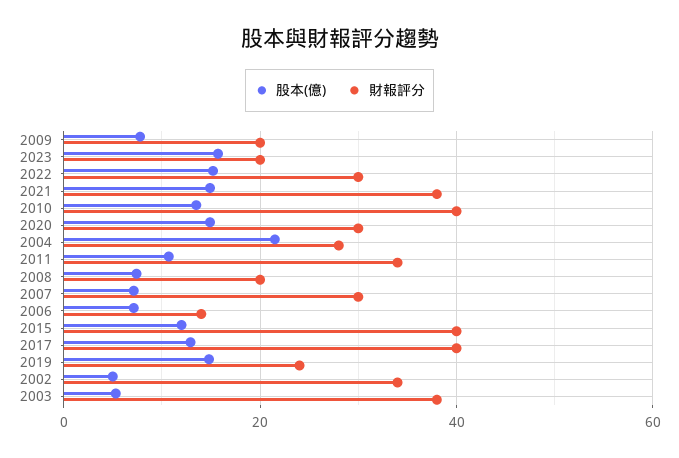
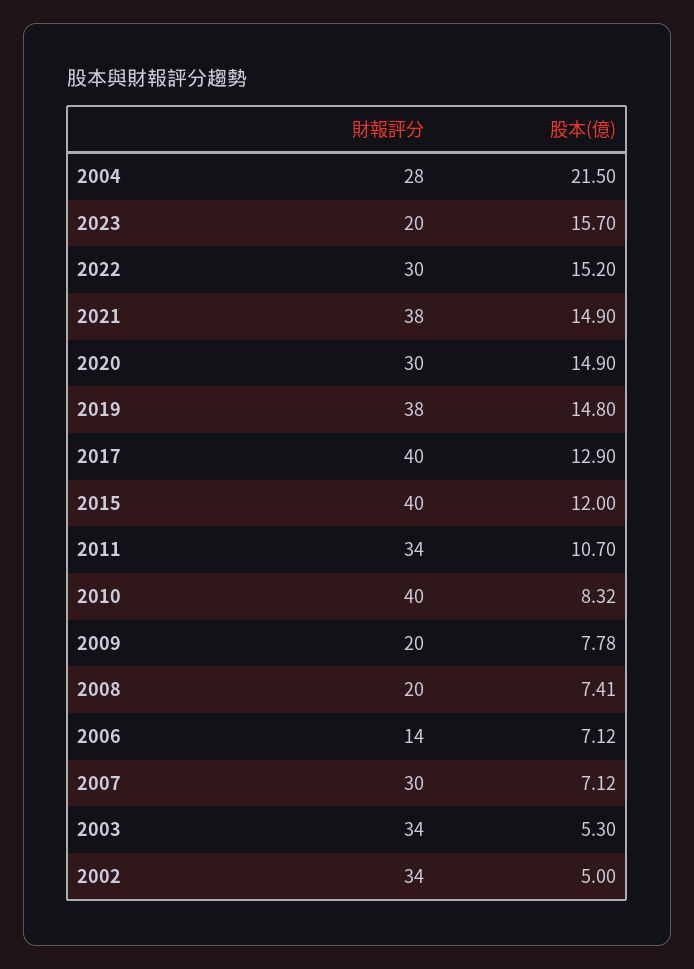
股本(億), 2010: 14 -> 8.32
財報評分, 2019: 24 -> 38
財報評分, 2003: 38 -> 34

